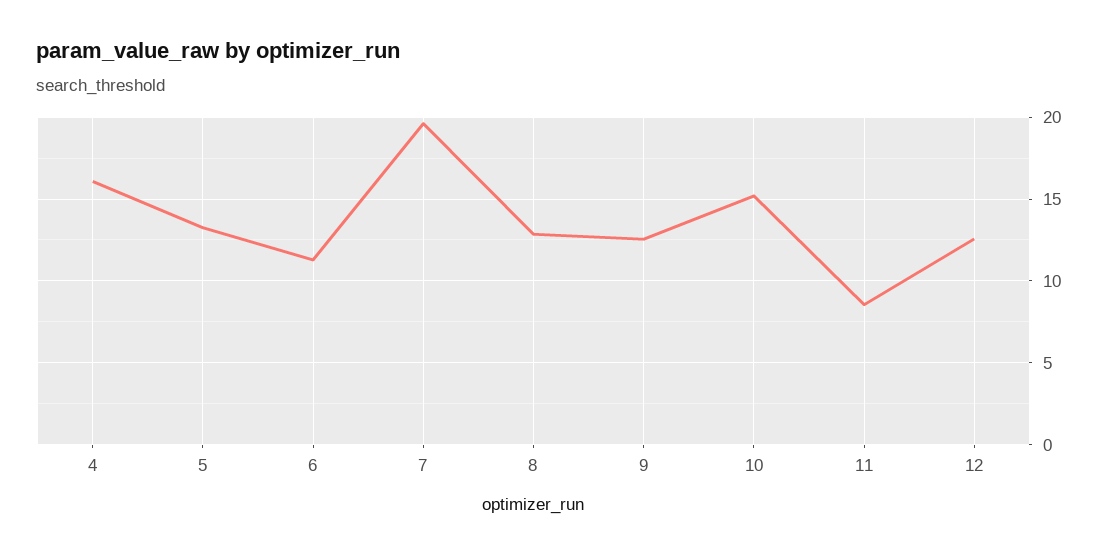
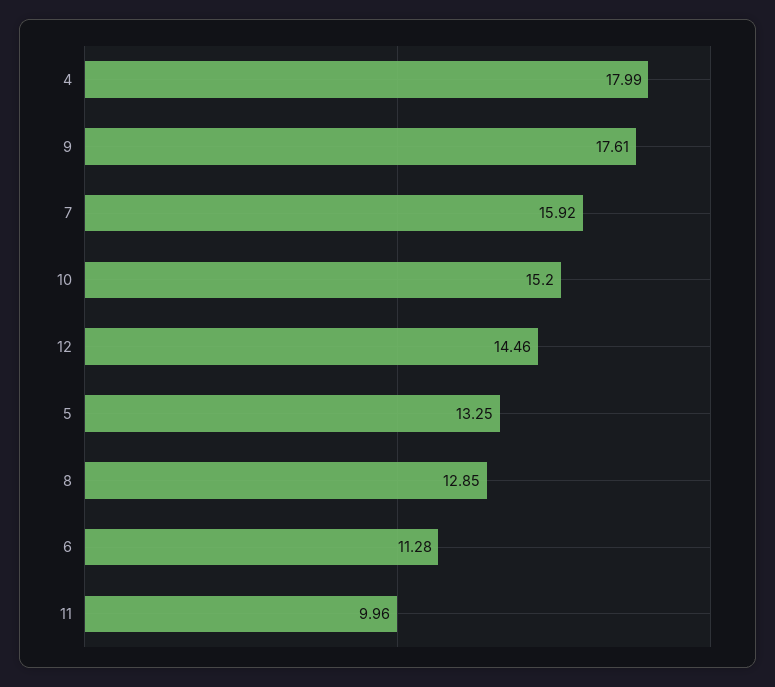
4: 16 -> 17.99
7: 19.5 -> 15.92
9: 12.5 -> 17.61
11: 8.5 -> 9.96
12: 12.5 -> 14.46

